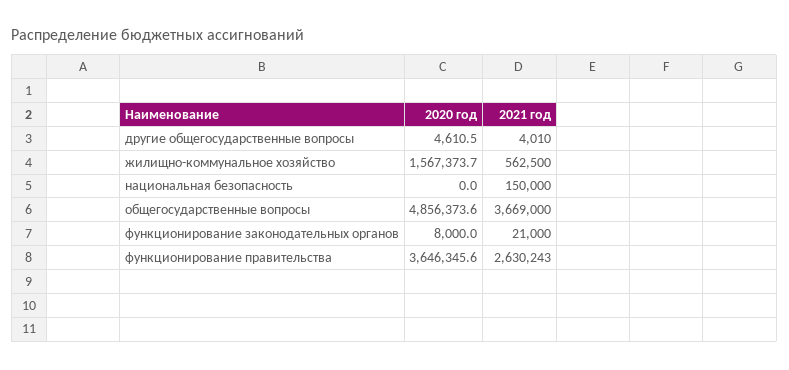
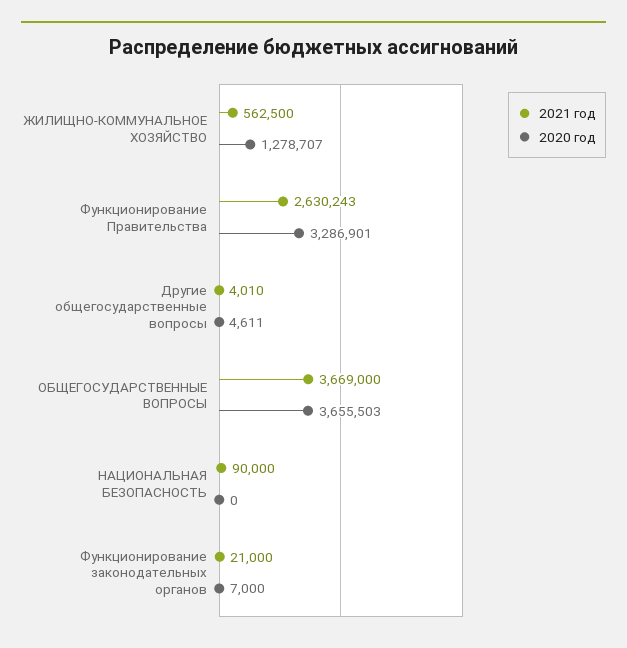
2020 год, жилищно-коммунальное хозяйство: 1567373.7 -> 1278707
2021 год, национальная безопасность: 150000 -> 90000
2020 год, общегосударственные вопросы: 4856373.6 -> 3655503
2020 год, функционирование законодательных органов: 8000 -> 7000
2020 год, функционирование правительства: 3646345.6 -> 3286901

